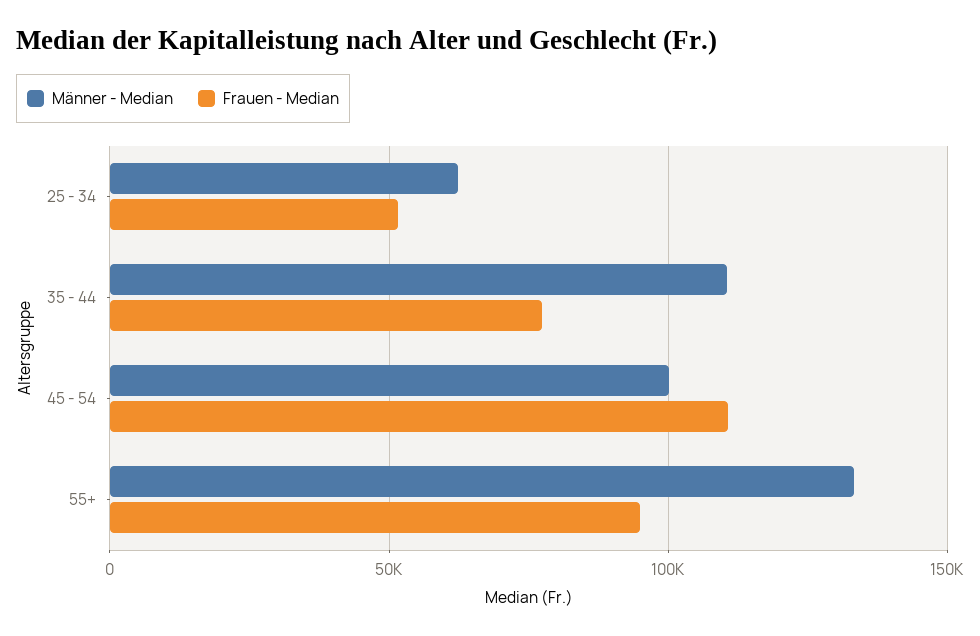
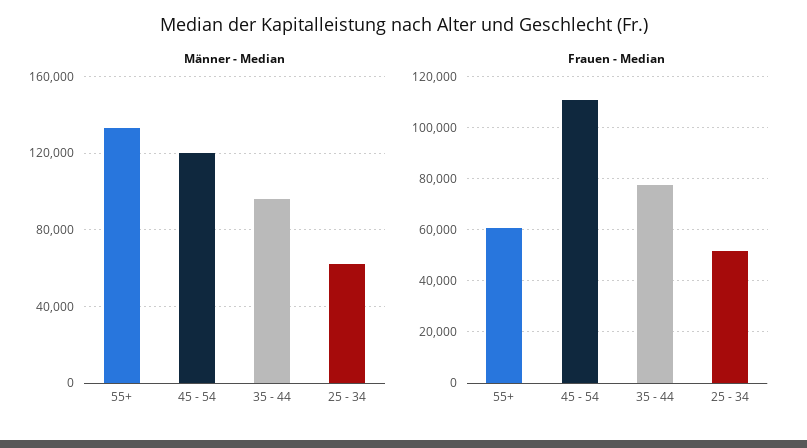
Männer - Median, 35 - 44: 110000 -> 95000
Männer - Median, 45 - 54: 100000 -> 120000
Frauen - Median, 55+: 95000 -> 60000

